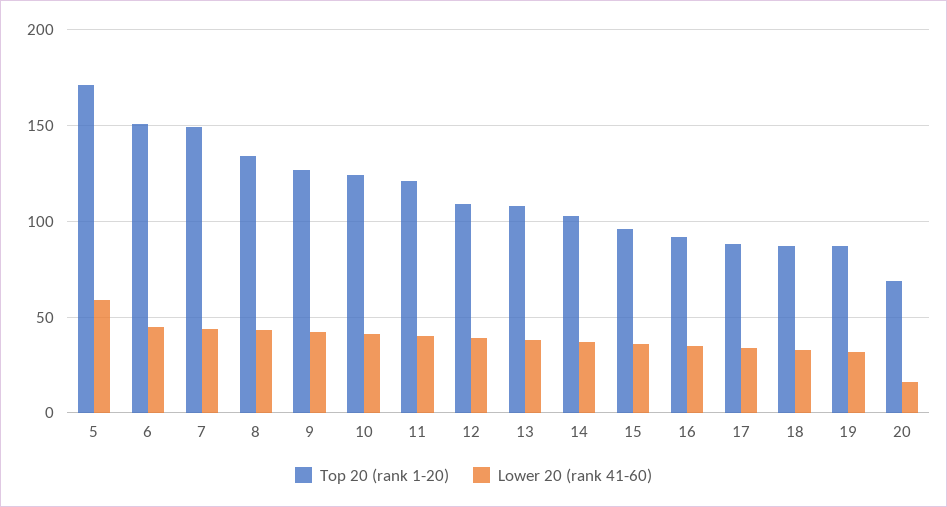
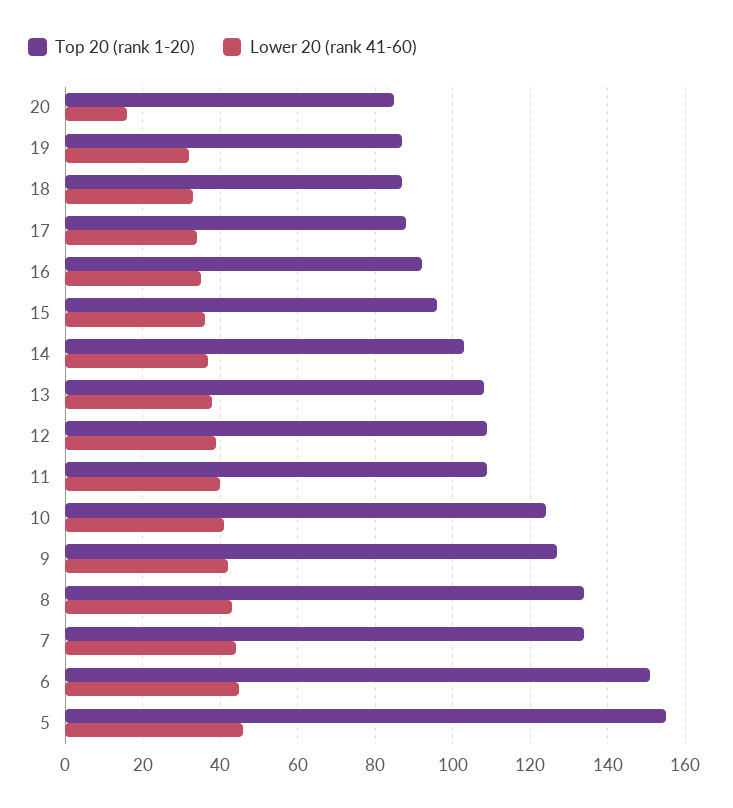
Top 20 (rank 1-20), 5: 170 -> 155
Lower 20 (rank 41-60), 5: 60 -> 45
Top 20 (rank 1-20), 7: 150 -> 135
Top 20 (rank 1-20), 11: 120 -> 110
Top 20 (rank 1-20), 20: 70 -> 85

